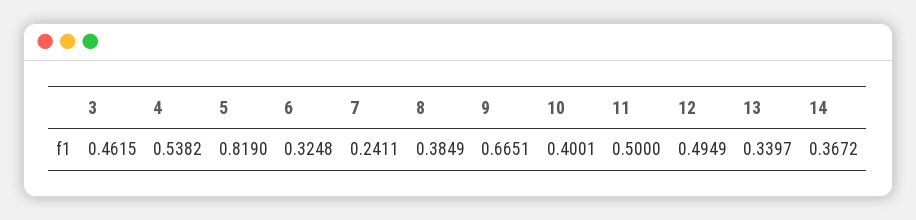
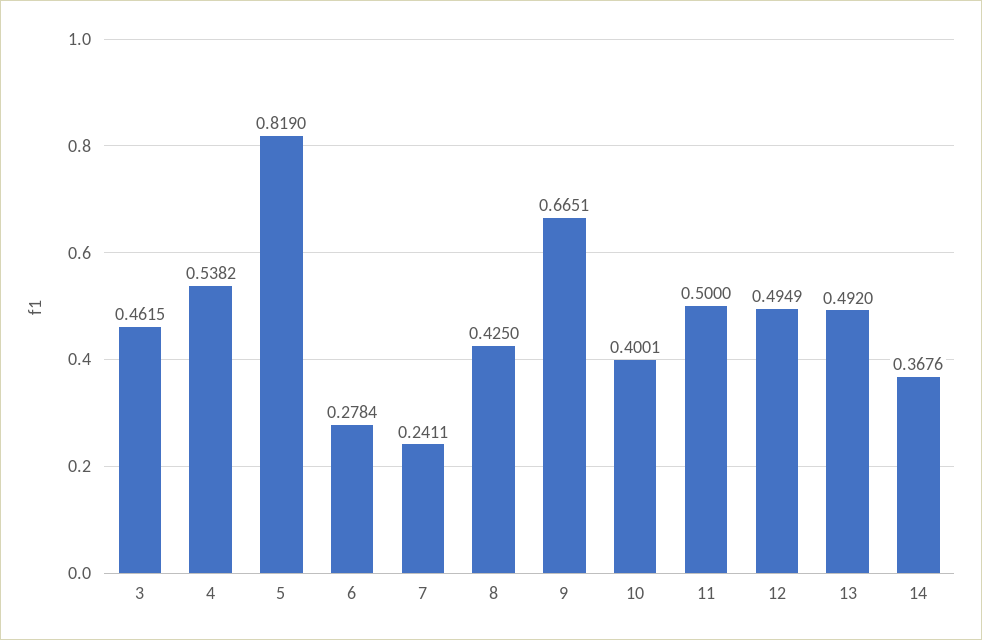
6: 0.3248 -> 0.2784
8: 0.3849 -> 0.425
13: 0.3397 -> 0.492
14: 0.3672 -> 0.3676

